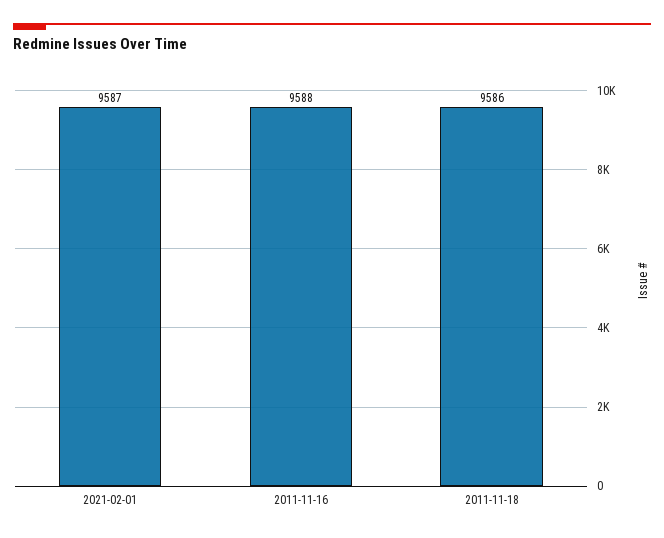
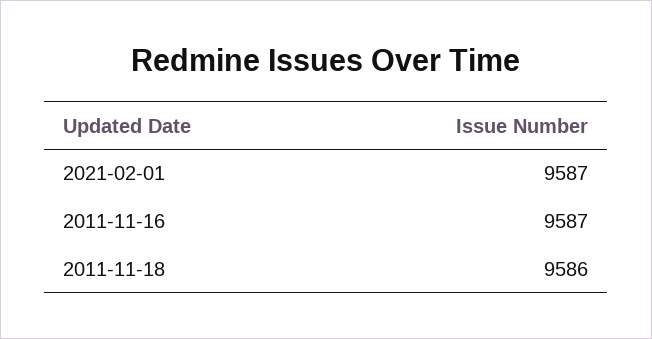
2011-11-16: 9588 -> 9587

